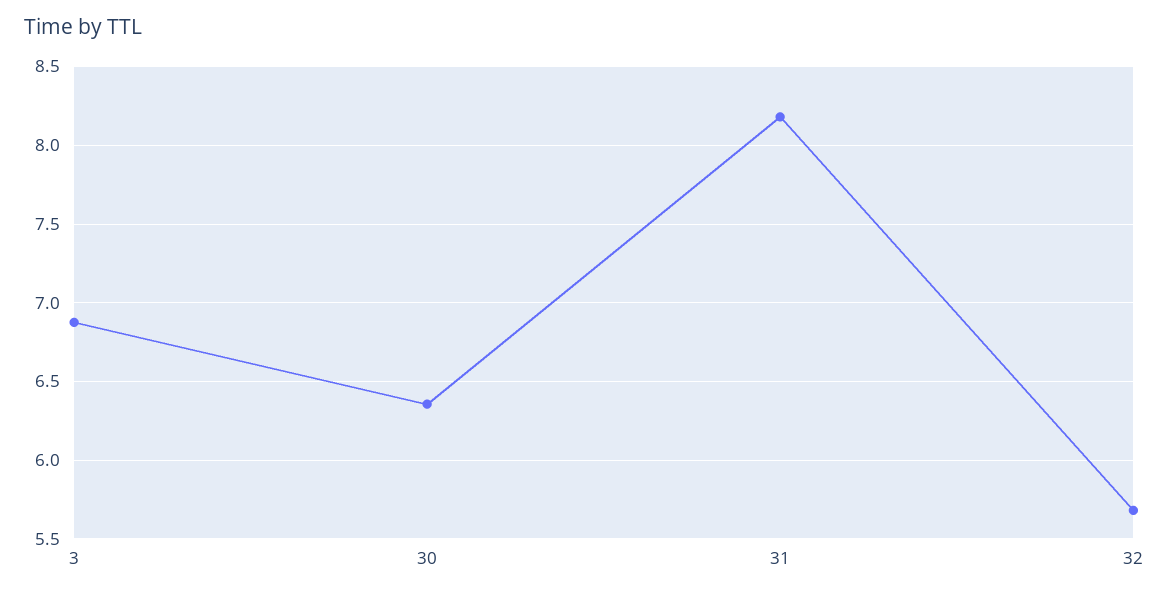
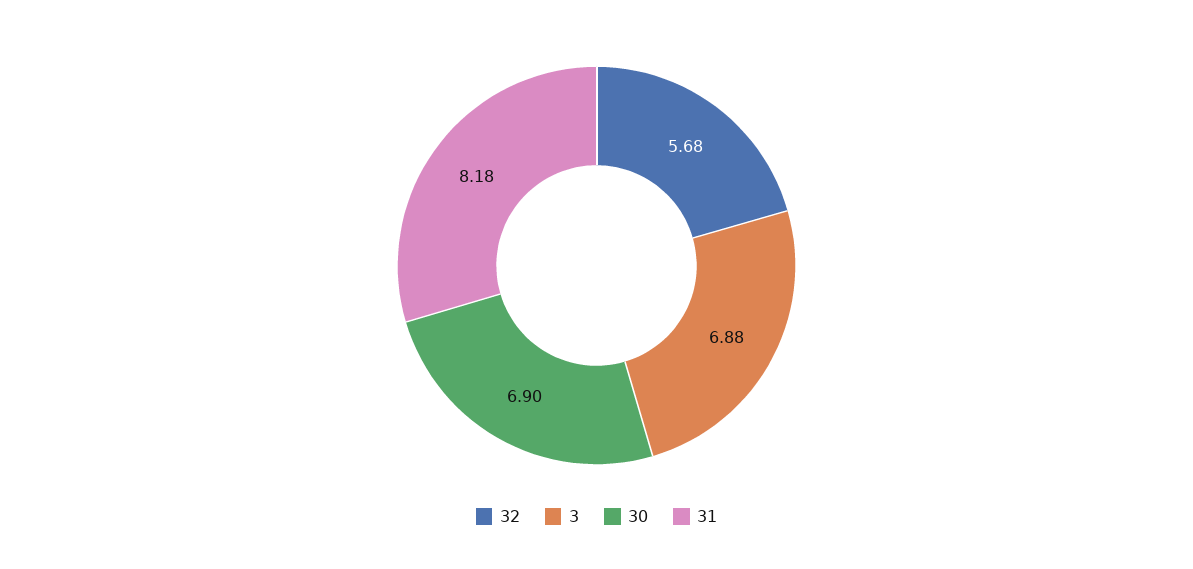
30: 6.35 -> 6.9

